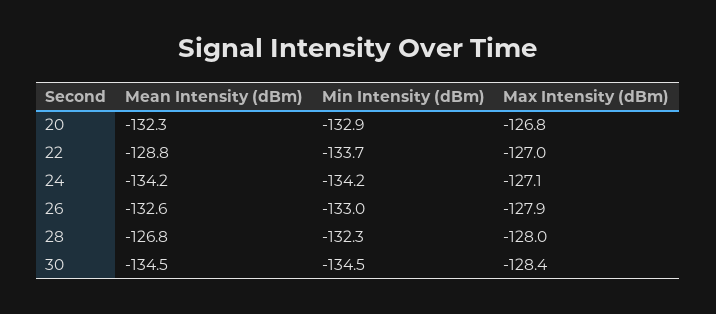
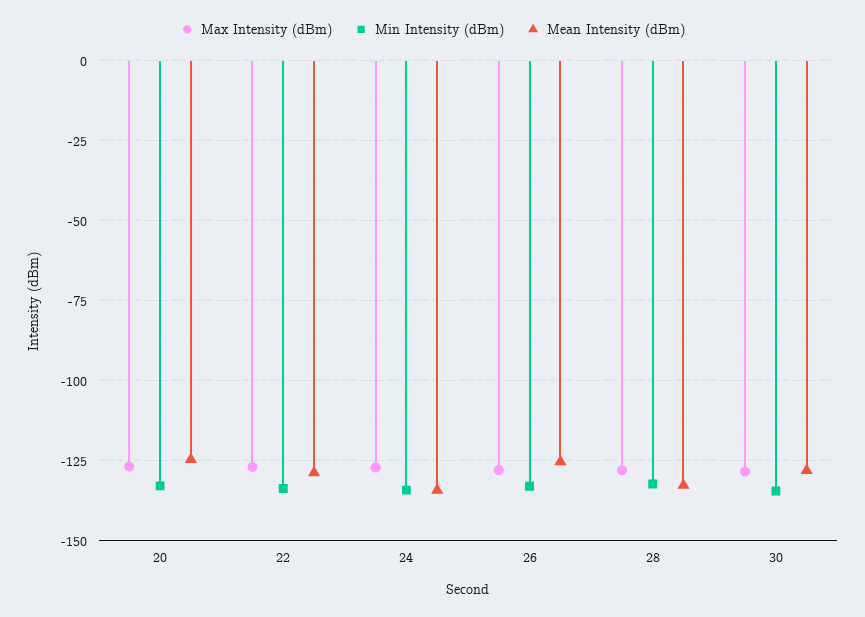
Mean Intensity (dBm), 20: -132.3 -> -125
Mean Intensity (dBm), 26: -132.6 -> -125
Mean Intensity (dBm), 28: -126.8 -> -132.5
Mean Intensity (dBm), 30: -134.5 -> -127.5

